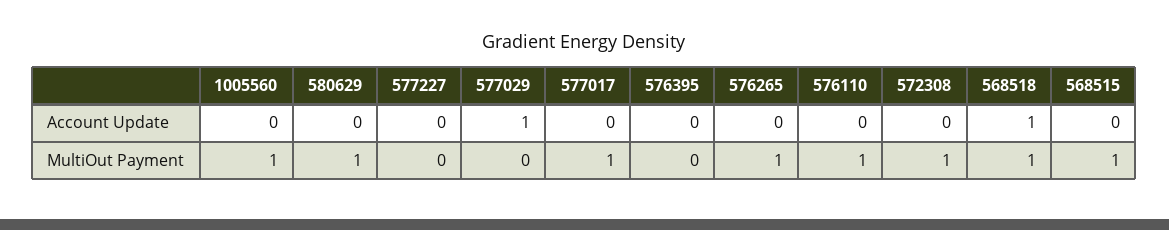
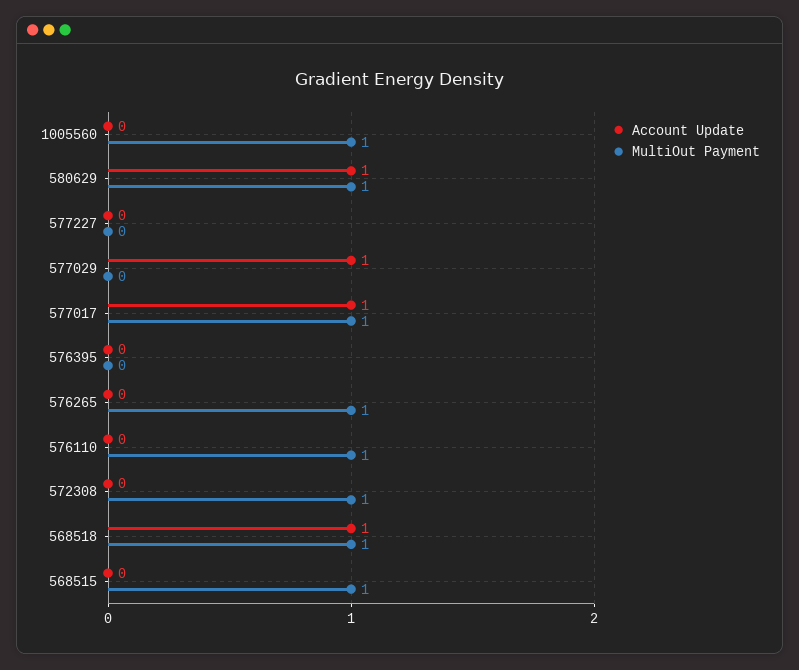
Account Update, 580629: 0 -> 1
Account Update, 577017: 0 -> 1

